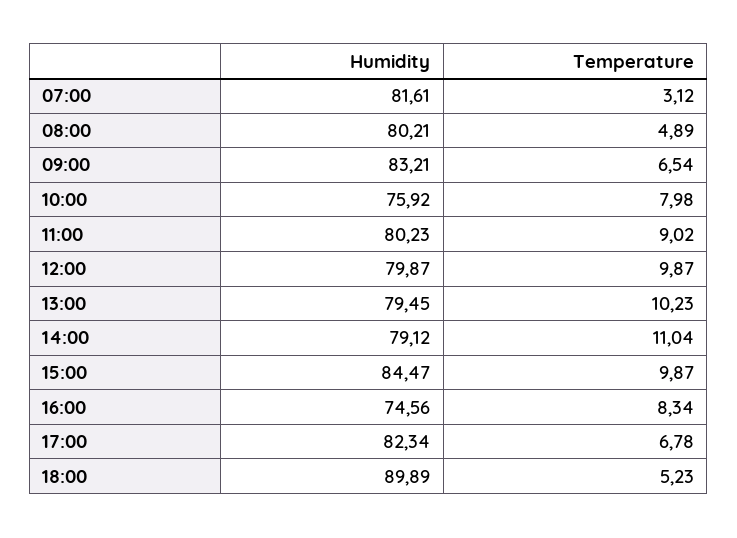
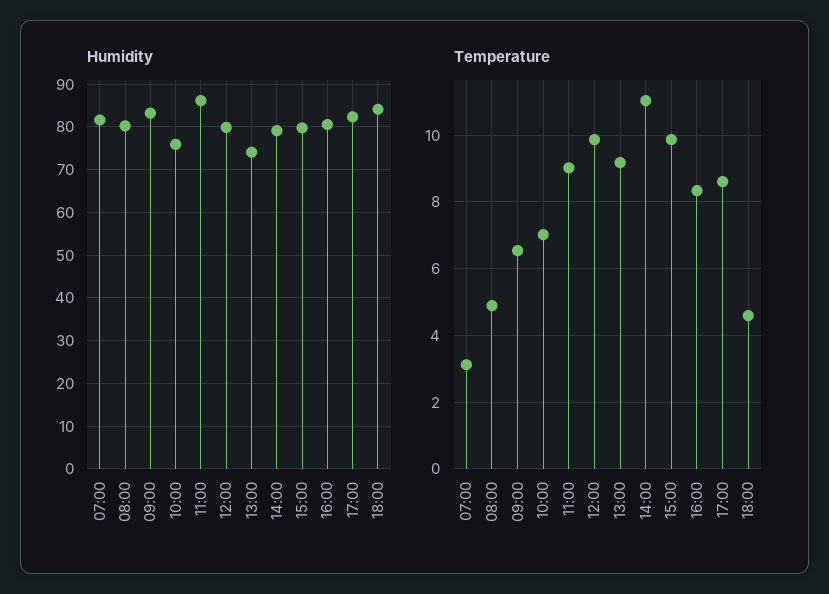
Temperature, 10:00: 7.98 -> 7
Humidity, 11:00: 80.23 -> 86
Humidity, 13:00: 79.45 -> 74
Temperature, 13:00: 10.23 -> 9.2
Humidity, 15:00: 84.47 -> 80
Humidity, 16:00: 74.56 -> 80
Temperature, 17:00: 6.78 -> 8.6
Humidity, 18:00: 89.89 -> 84
Temperature, 18:00: 5.23 -> 4.6

